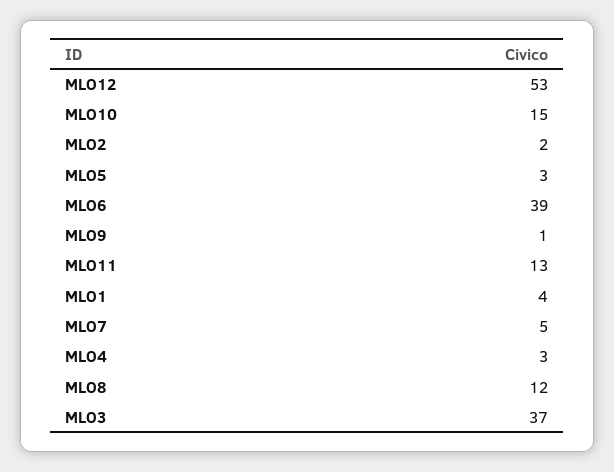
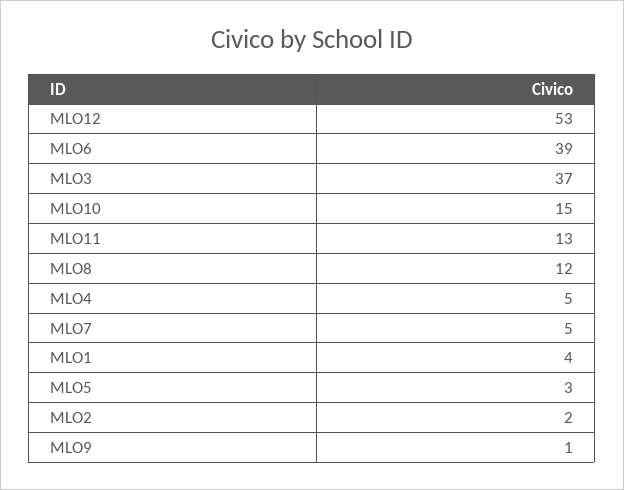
MLO4: 3 -> 5

